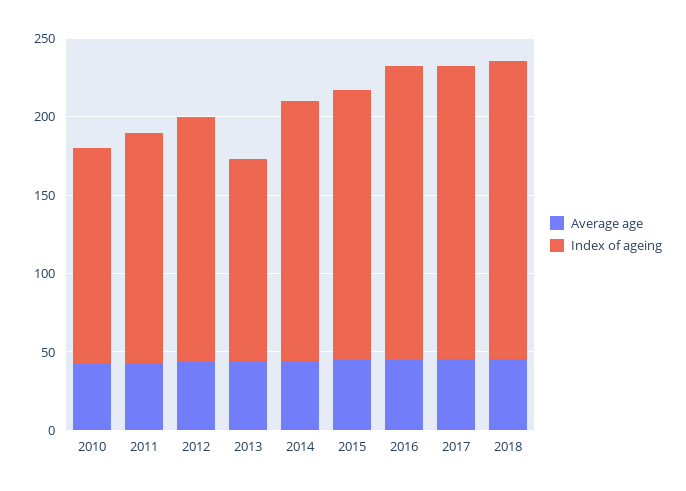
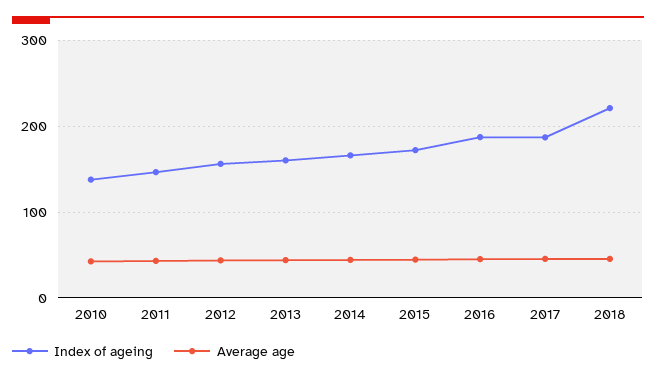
Index of ageing, 2013: 130 -> 160
Index of ageing, 2018: 190 -> 220

